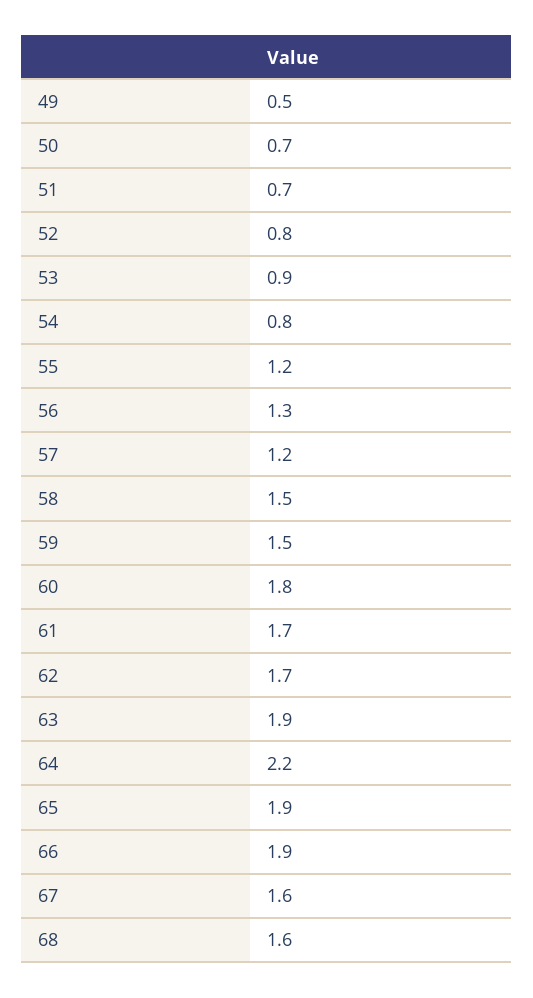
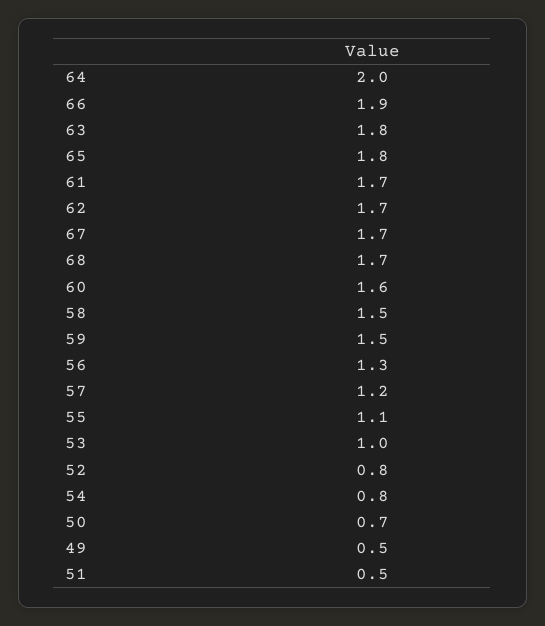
51: 0.7 -> 0.5
53: 0.9 -> 1
55: 1.2 -> 1.1
60: 1.8 -> 1.6
63: 1.9 -> 1.8
64: 2.2 -> 2
65: 1.9 -> 1.8
67: 1.6 -> 1.7
68: 1.6 -> 1.7

